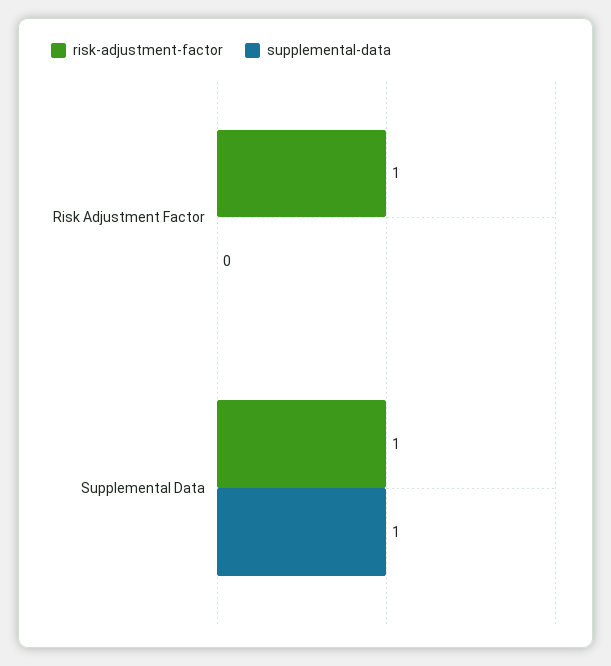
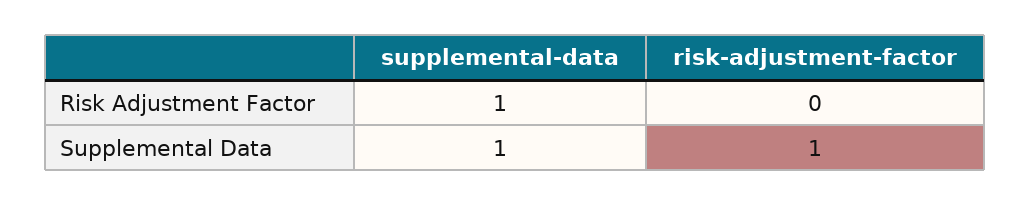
risk-adjustment-factor, Risk Adjustment Factor: 1 -> 0
supplemental-data, Risk Adjustment Factor: 0 -> 1

